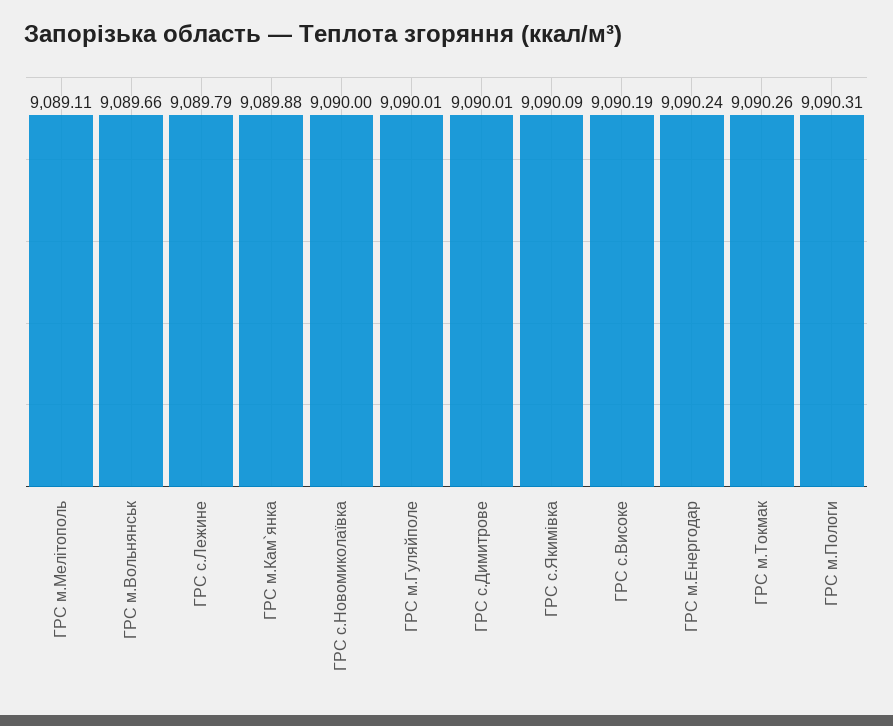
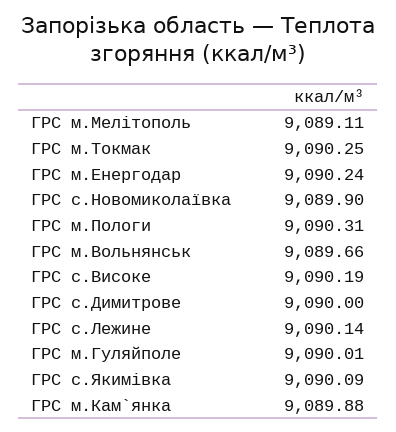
ГРС с.Лежине: 9089.79 -> 9090.14
ГРС с.Новомиколаївка: 9090 -> 9089.9
ГРС с.Димитрове: 9090.01 -> 9090
ГРС м.Токмак: 9090.26 -> 9090.25

